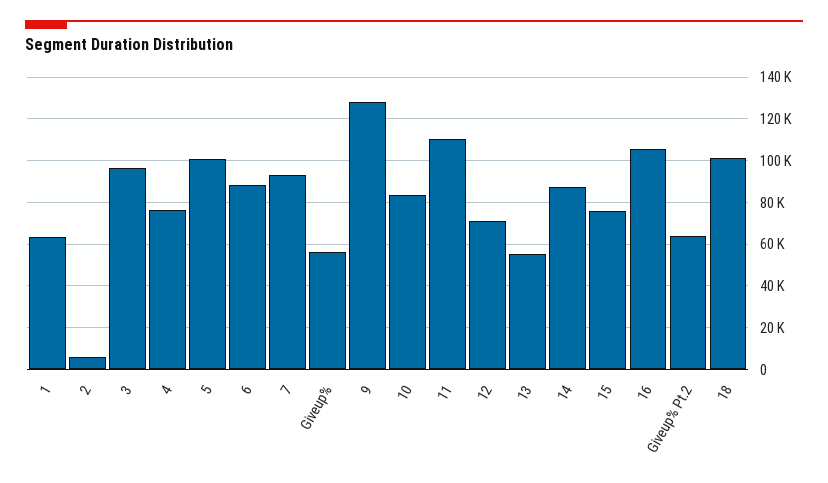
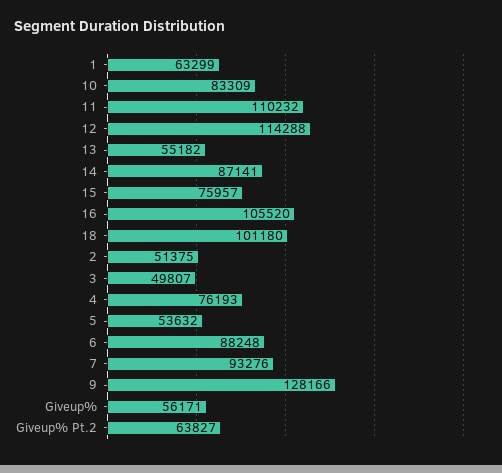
2: 5000 -> 51375
3: 95000 -> 49807
5: 100000 -> 53632
12: 70000 -> 114288

